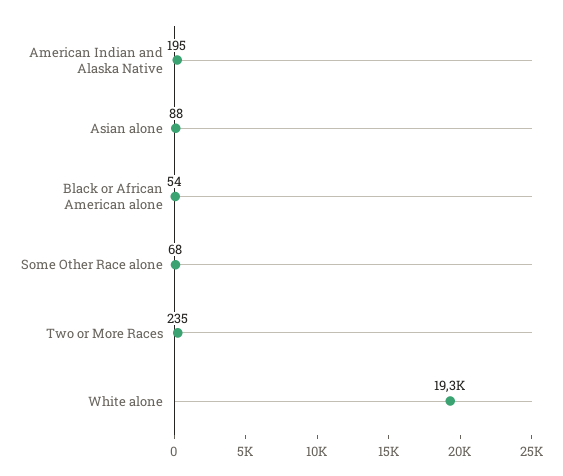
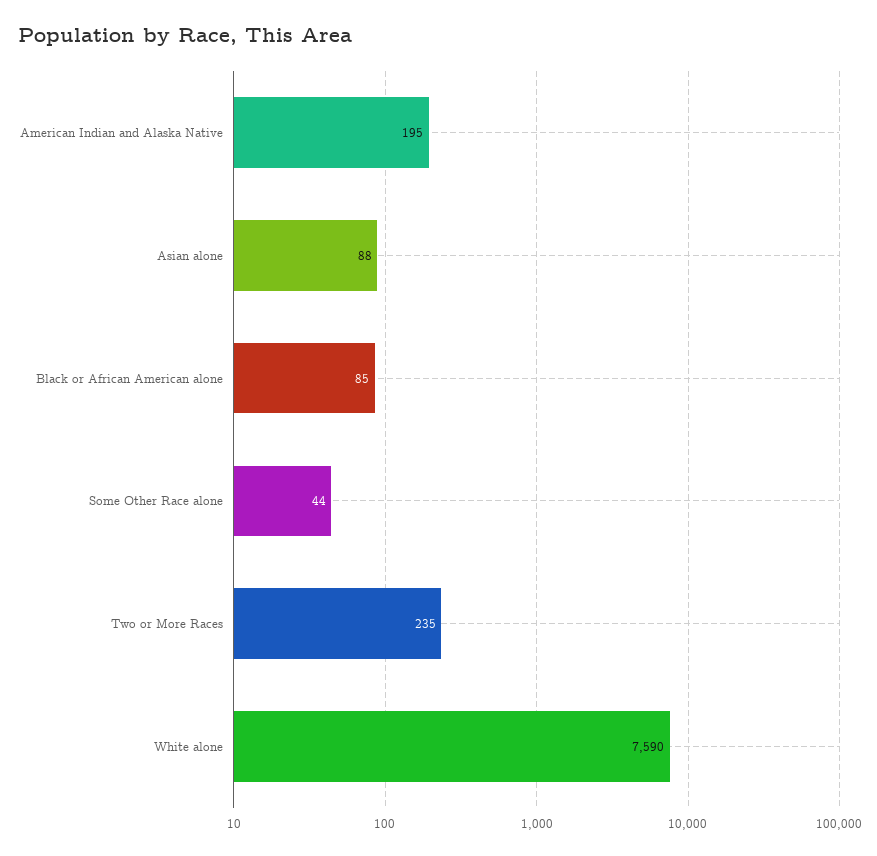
Black or African American alone: 54 -> 85
Some Other Race alone: 68 -> 44
White alone: 19300 -> 7590

